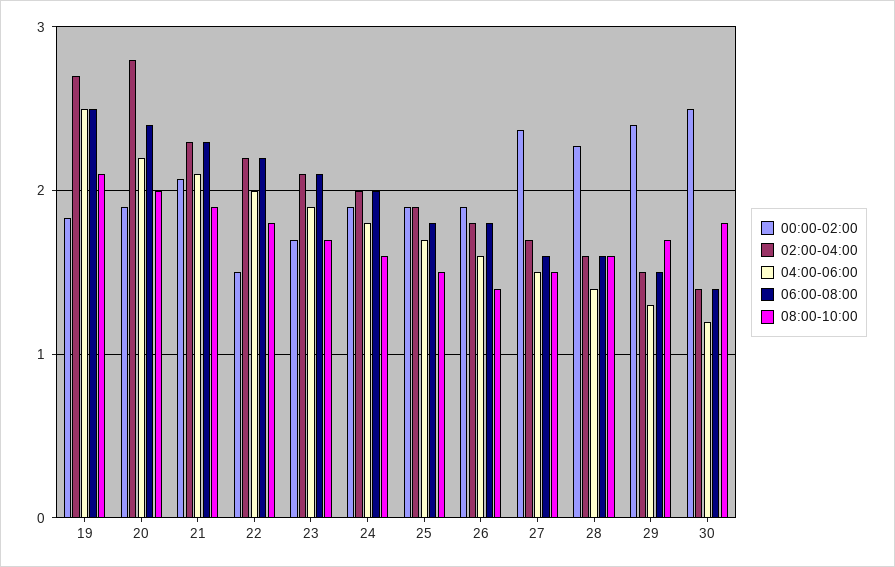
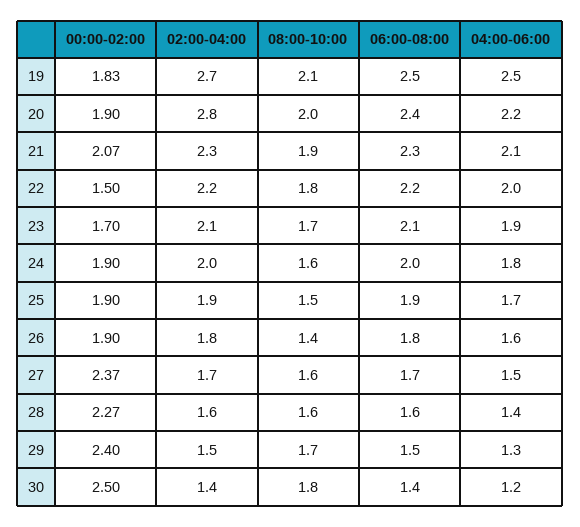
06:00-08:00, 25: 1.8 -> 1.9
06:00-08:00, 27: 1.6 -> 1.7
08:00-10:00, 27: 1.5 -> 1.6

